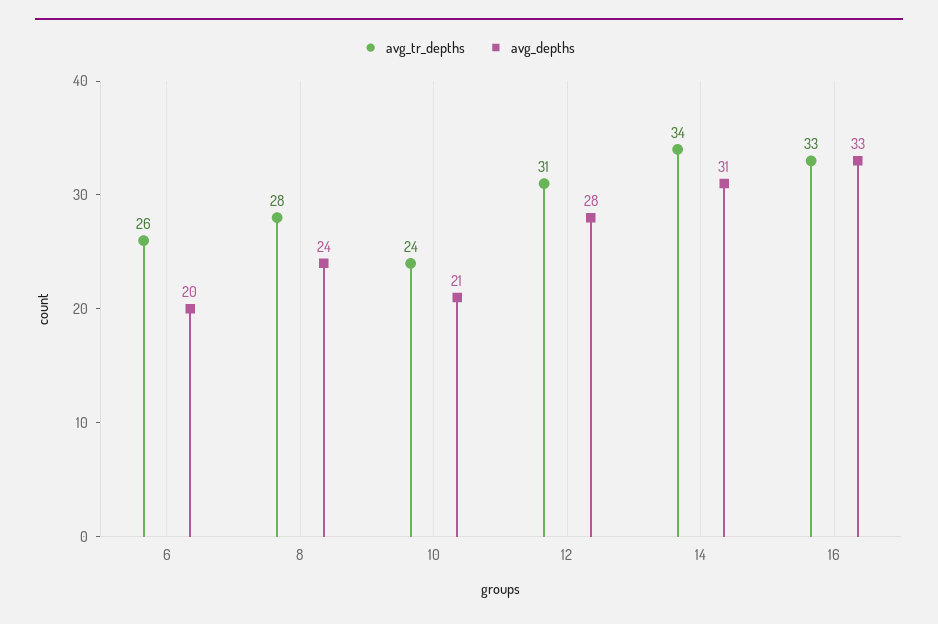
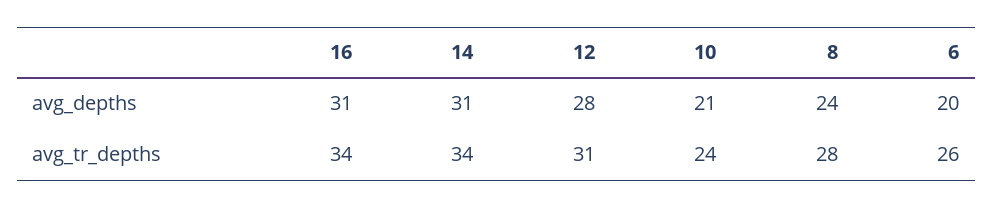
avg_tr_depths, 16: 33 -> 34
avg_depths, 16: 33 -> 31

